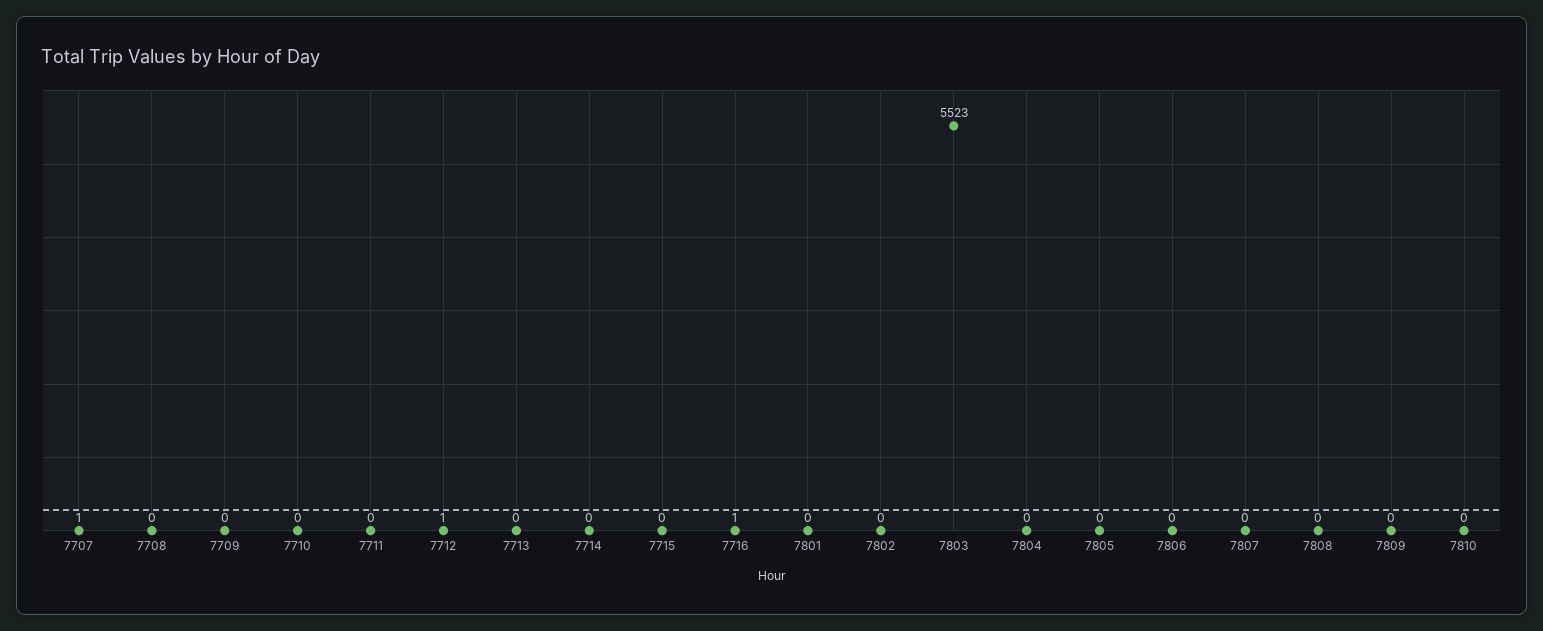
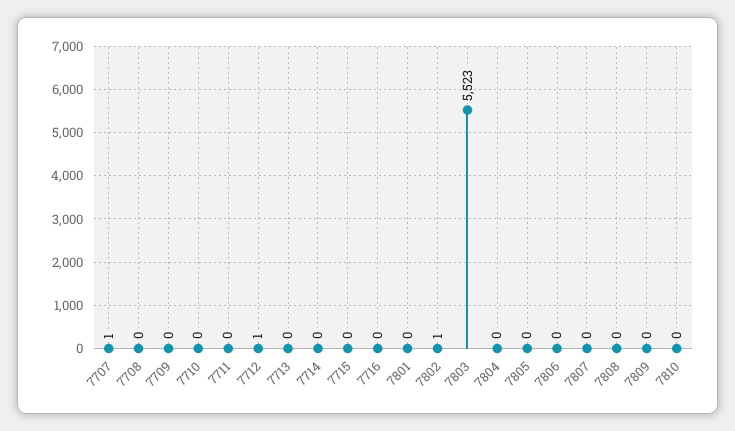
7716: 1 -> 0
7802: 0 -> 1

